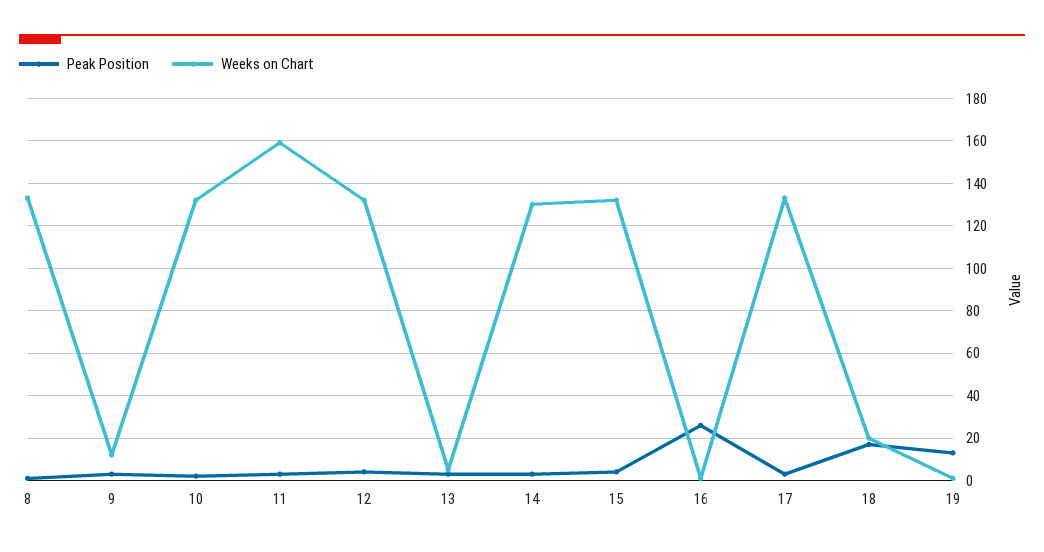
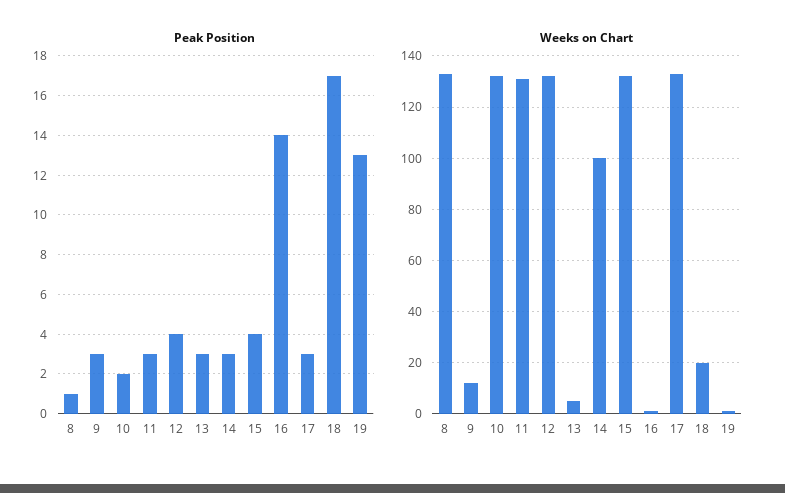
Weeks on Chart, 11: 160 -> 130
Weeks on Chart, 14: 130 -> 100
Peak Position, 16: 25 -> 14

